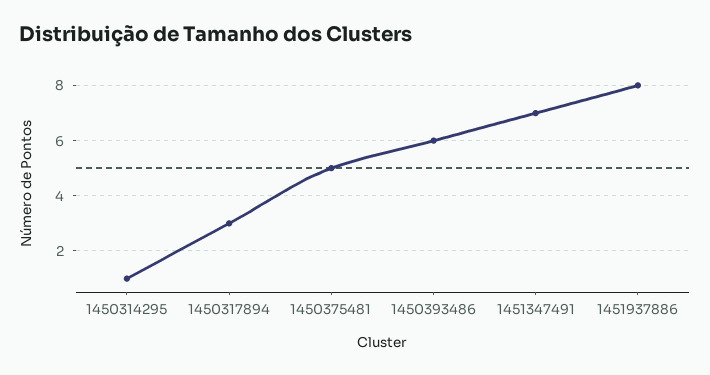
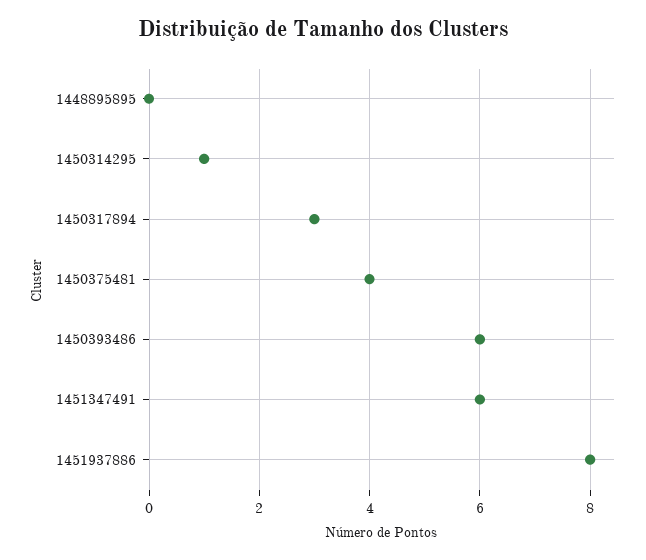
1450375481: 5 -> 4
1451347491: 7 -> 6
1448895895: none -> 0

